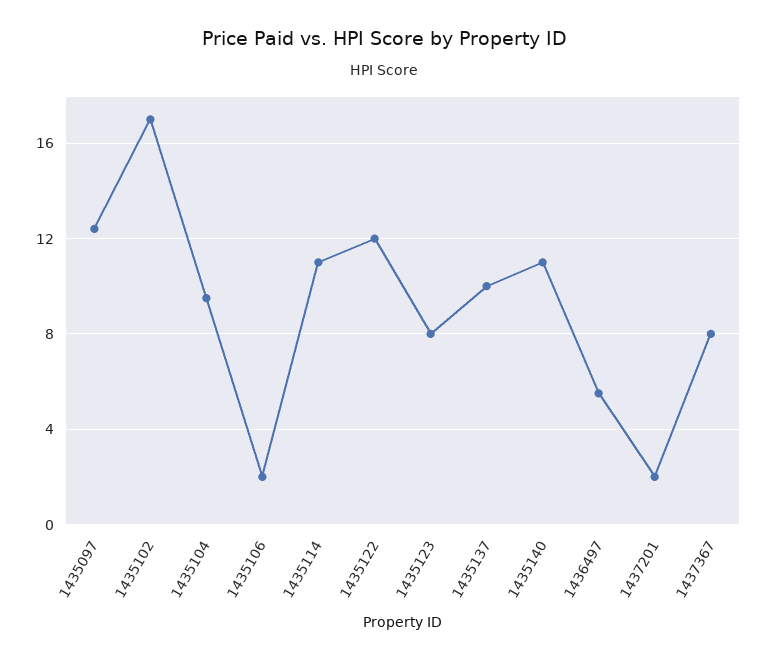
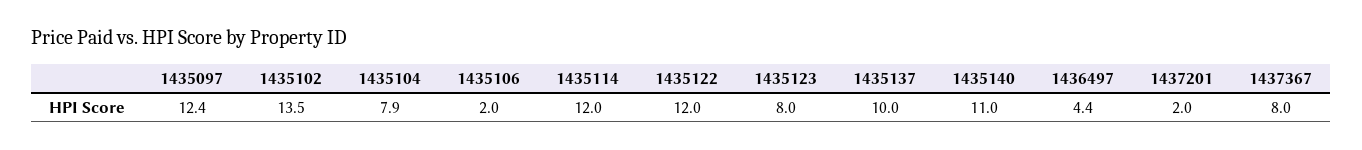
1435102: 17 -> 13.5
1435104: 9.5 -> 7.9
1435114: 11 -> 12
1436497: 5.5 -> 4.4

